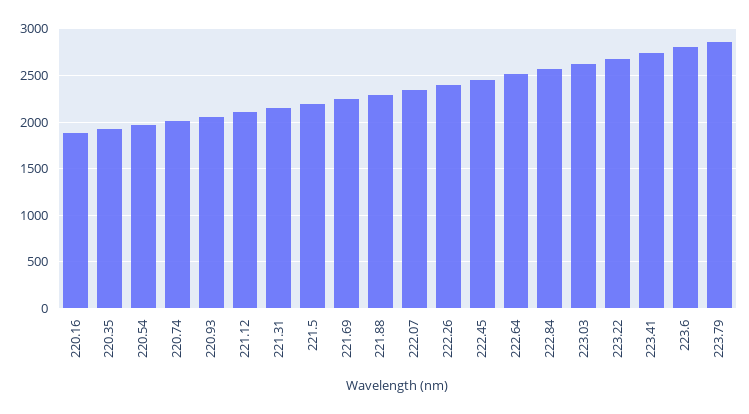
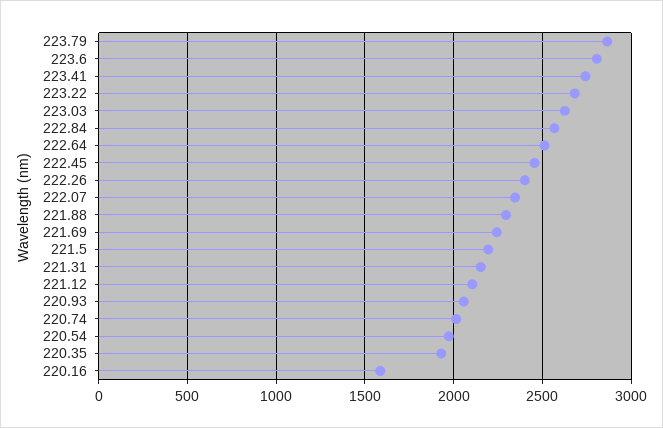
220.16: 1900 -> 1600

